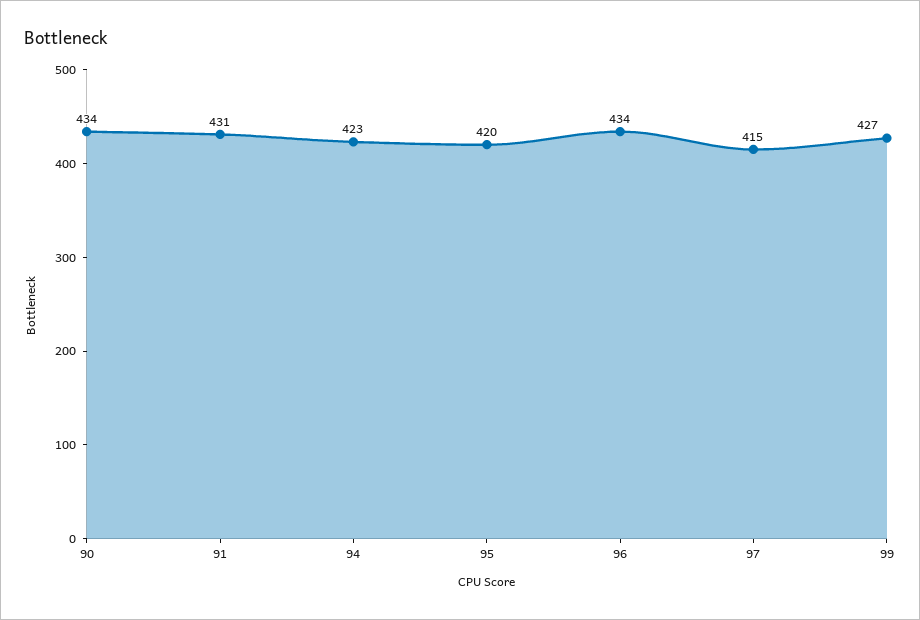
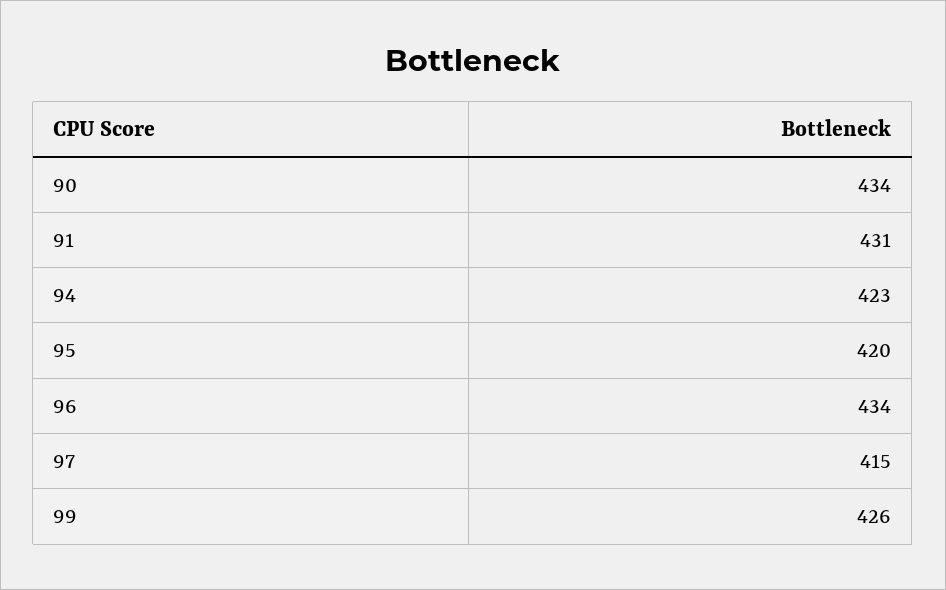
99: 427 -> 426

